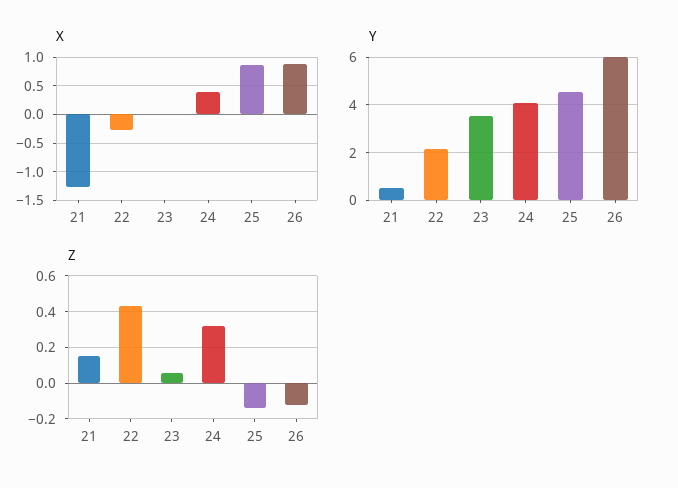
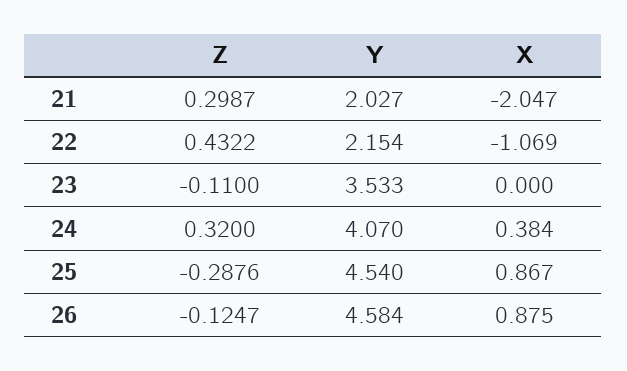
X, 21: -1.25 -> -2.047
X, 22: -0.25 -> -1.069
Y, 21: 0.5 -> 2.027
Y, 26: 6 -> 4.584
Z, 21: 0.15 -> 0.2987
Z, 23: 0.05 -> -0.11
Z, 25: -0.15 -> -0.2876

